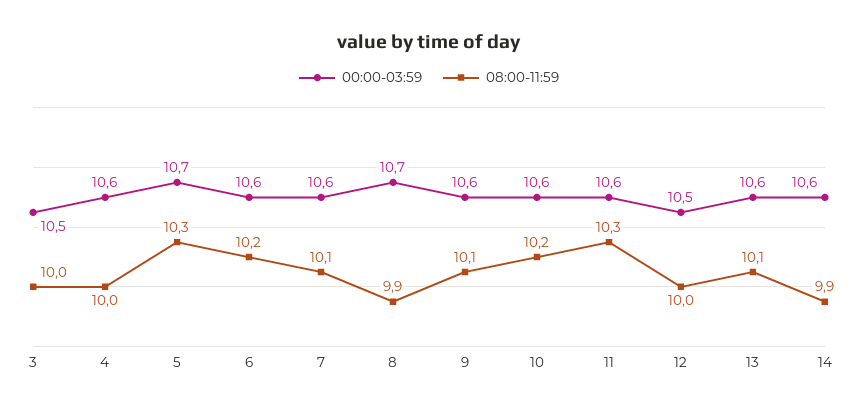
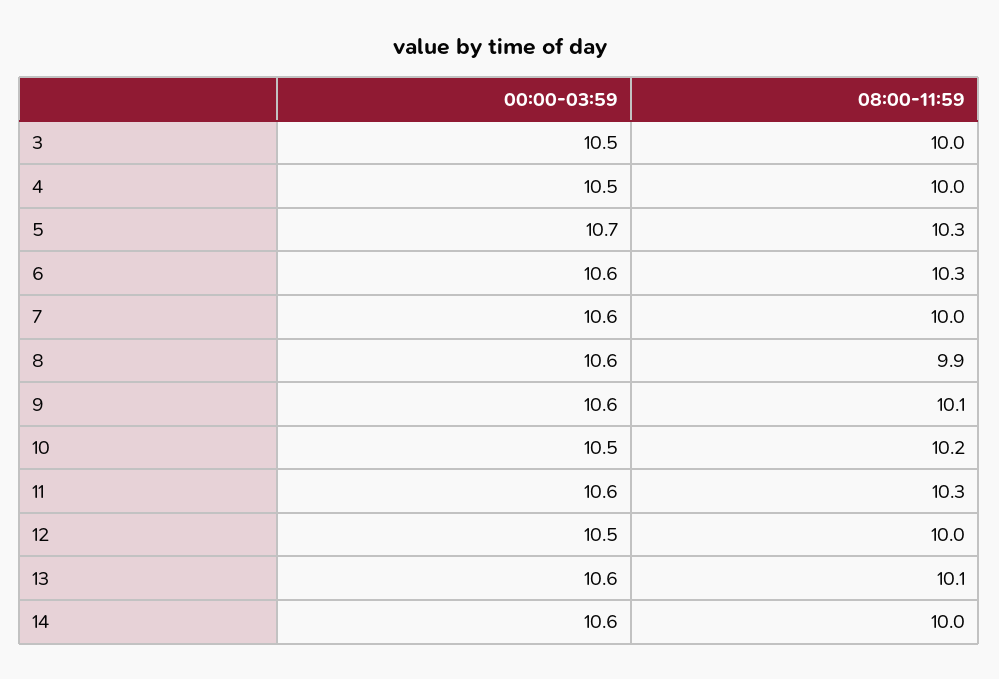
00:00-03:59, 4: 10.6 -> 10.5
08:00-11:59, 6: 10.2 -> 10.3
08:00-11:59, 7: 10.1 -> 10
00:00-03:59, 8: 10.7 -> 10.6
00:00-03:59, 10: 10.6 -> 10.5
08:00-11:59, 14: 9.9 -> 10

